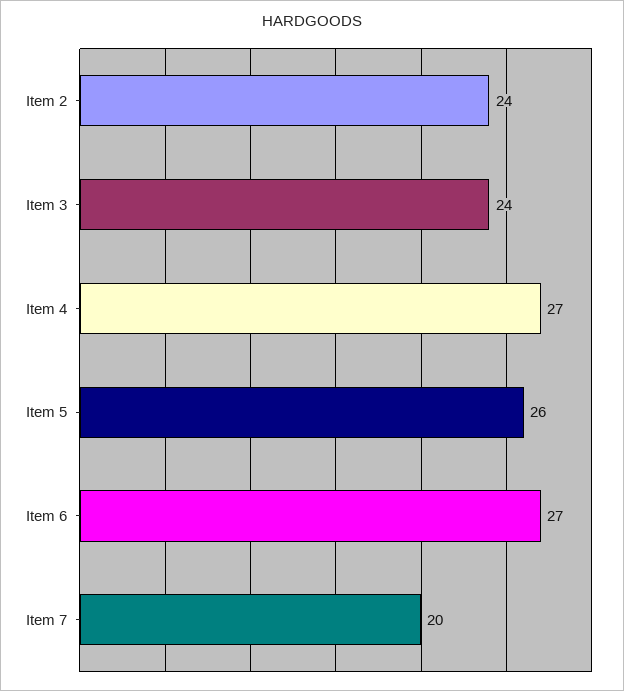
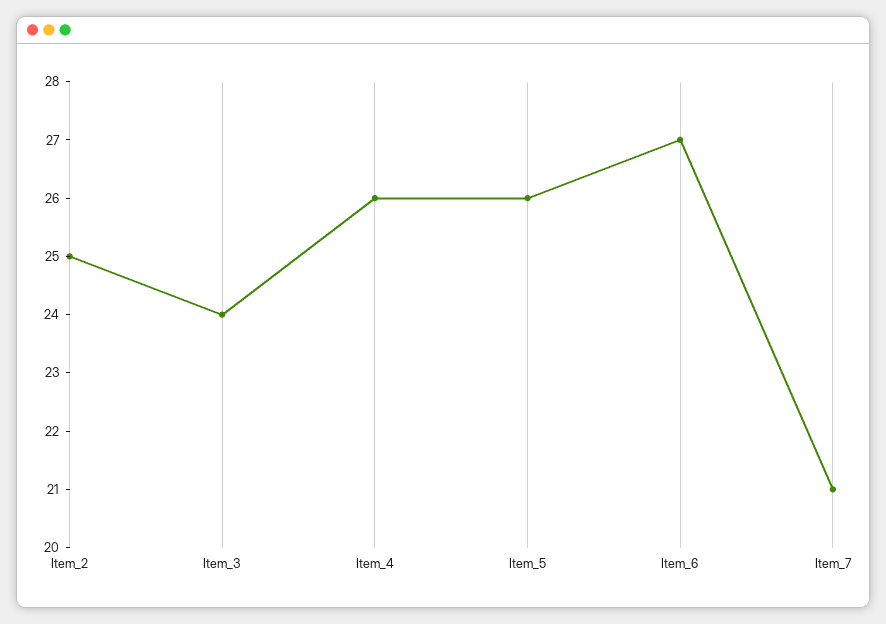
Item 2: 24 -> 25
Item 4: 27 -> 26
Item 7: 20 -> 21

